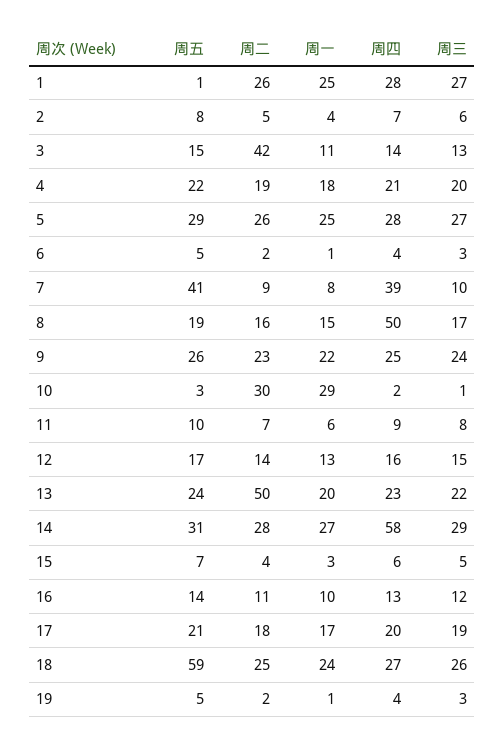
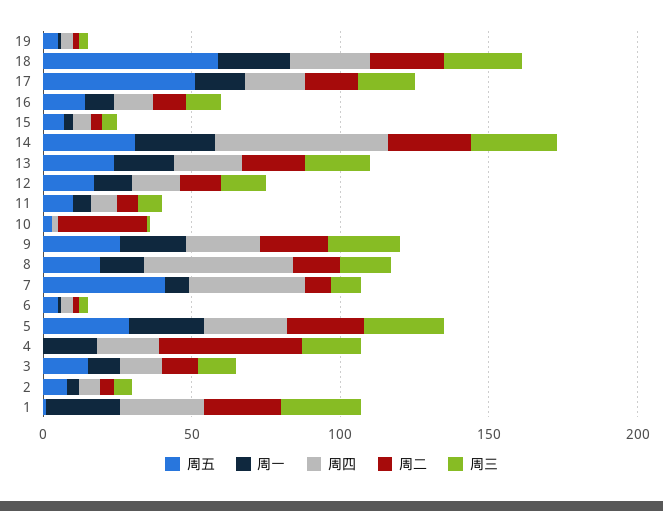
周二, 3: 42 -> 10
周五, 4: 22 -> 0
周二, 4: 19 -> 50
周一, 10: 29 -> 0
周二, 13: 50 -> 20
周五, 17: 21 -> 50

